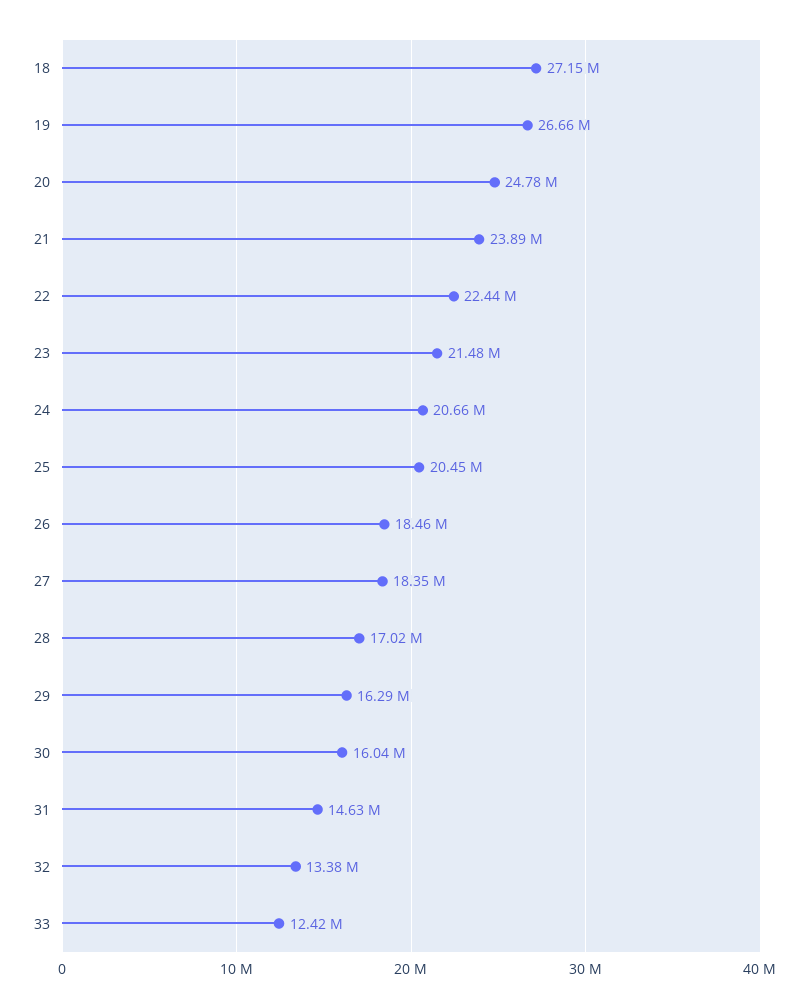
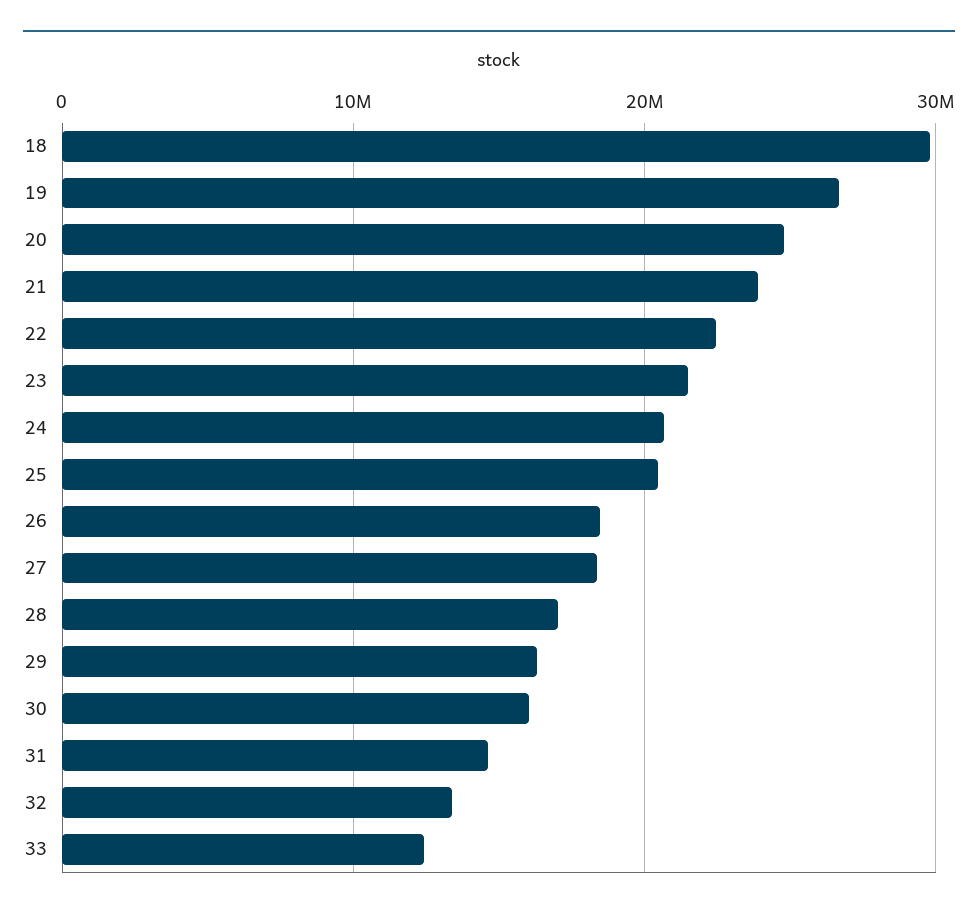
18: 27150000 -> 30000000

